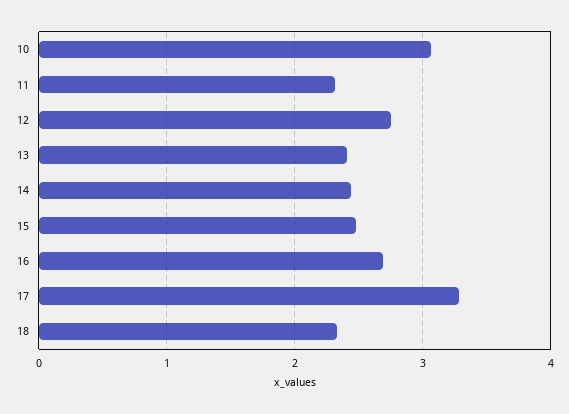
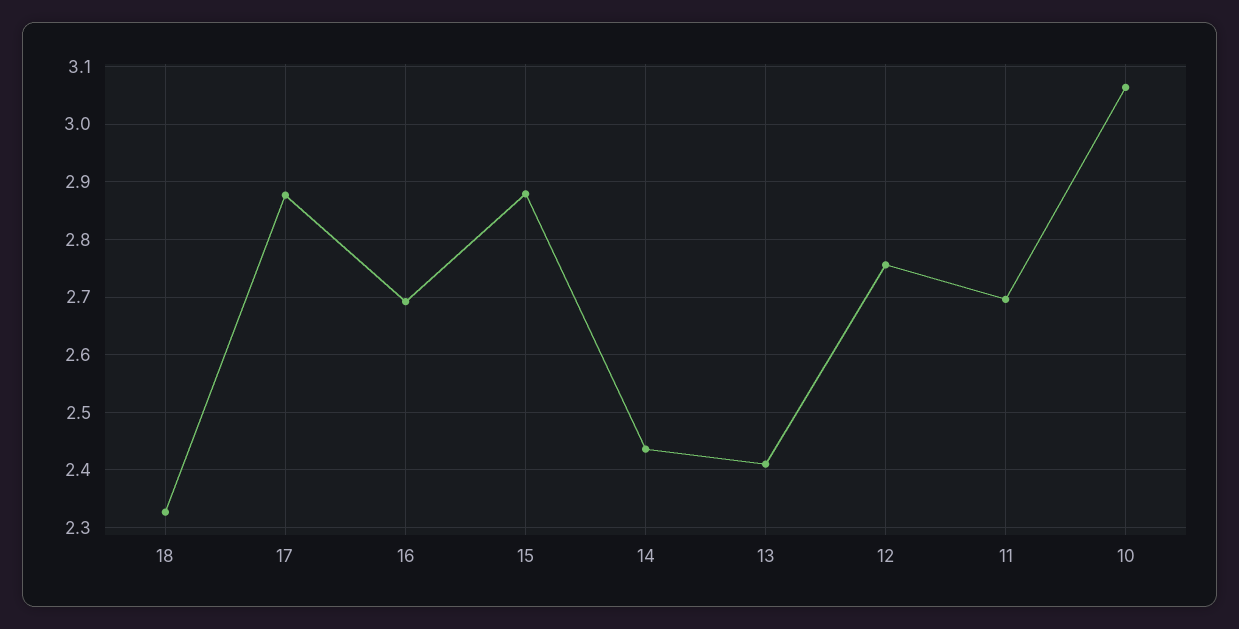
11: 2.3 -> 2.7
15: 2.5 -> 2.88
17: 3.3 -> 2.88

